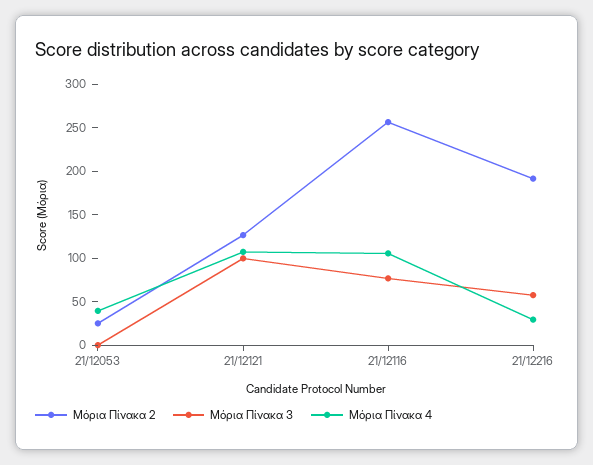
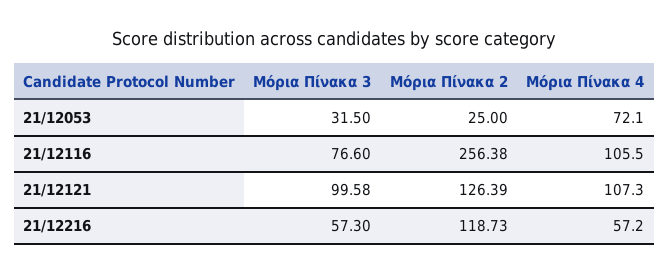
Μόρια Πίνακα 3, 21/12053: 0 -> 31.5
Μόρια Πίνακα 4, 21/12053: 40 -> 72.1
Μόρια Πίνακα 2, 21/12216: 190 -> 118.73
Μόρια Πίνακα 4, 21/12216: 30 -> 57.2

